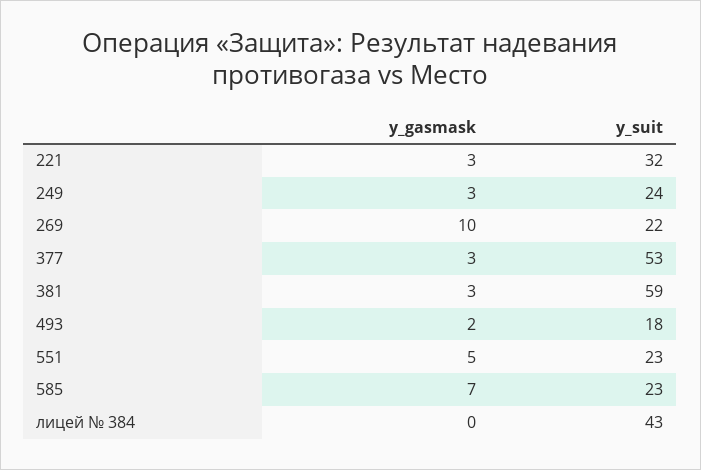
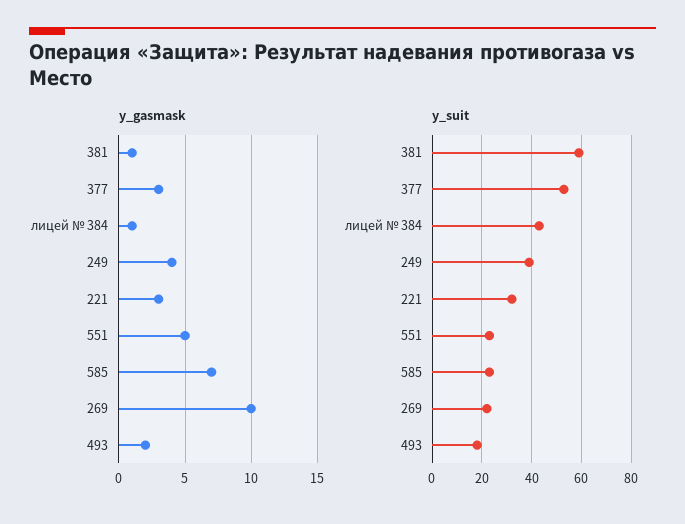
y_gasmask, 249: 3 -> 4
y_suit, 249: 24 -> 40
y_gasmask, 381: 3 -> 1
y_gasmask, лицей № 384: 0 -> 1

